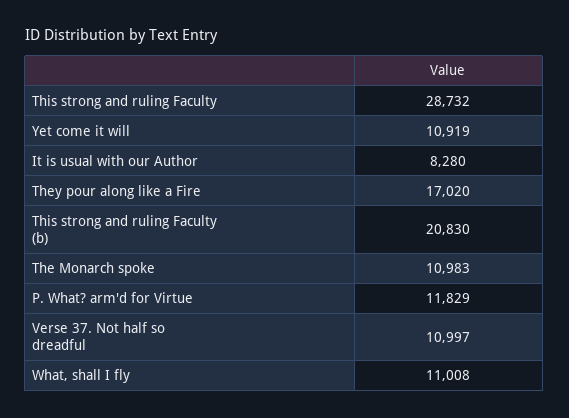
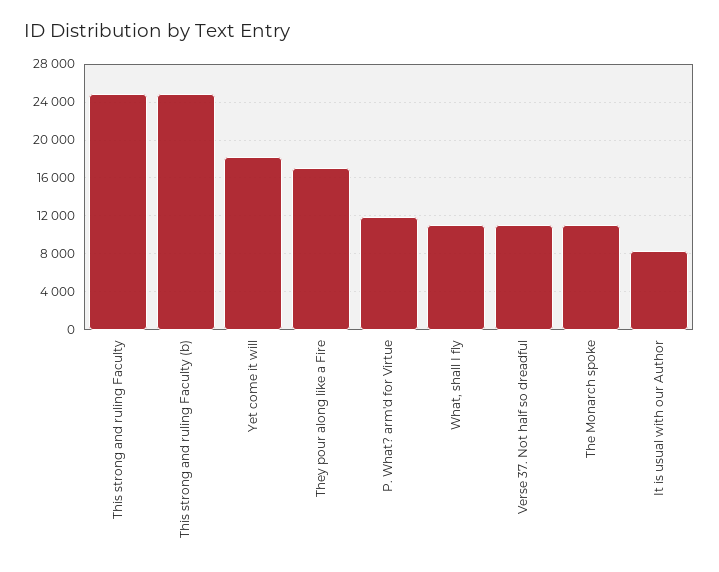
This strong and ruling Faculty: 28732 -> 25000
Yet come it will: 10919 -> 18000
This strong and ruling Faculty (b): 20830 -> 25000

